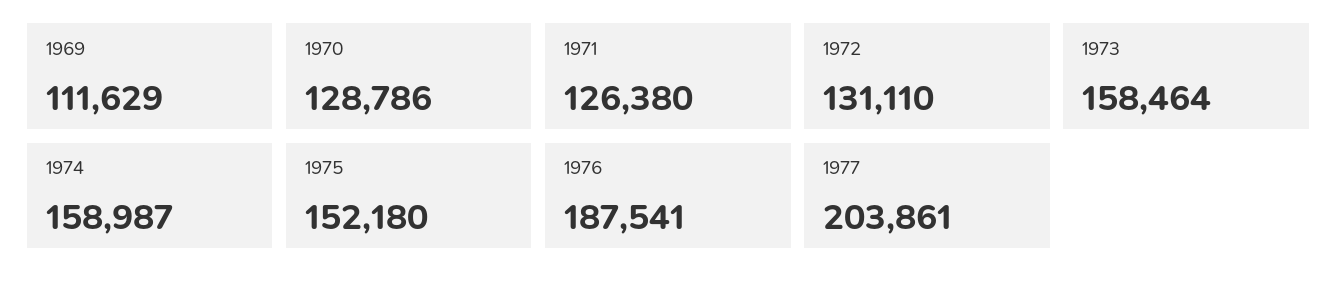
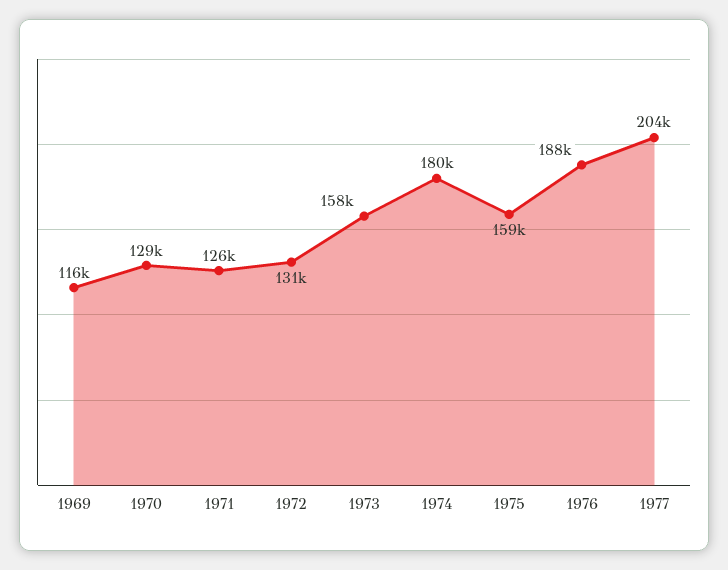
1969: 111629 -> 116000
1974: 158987 -> 180000
1975: 152180 -> 159000

